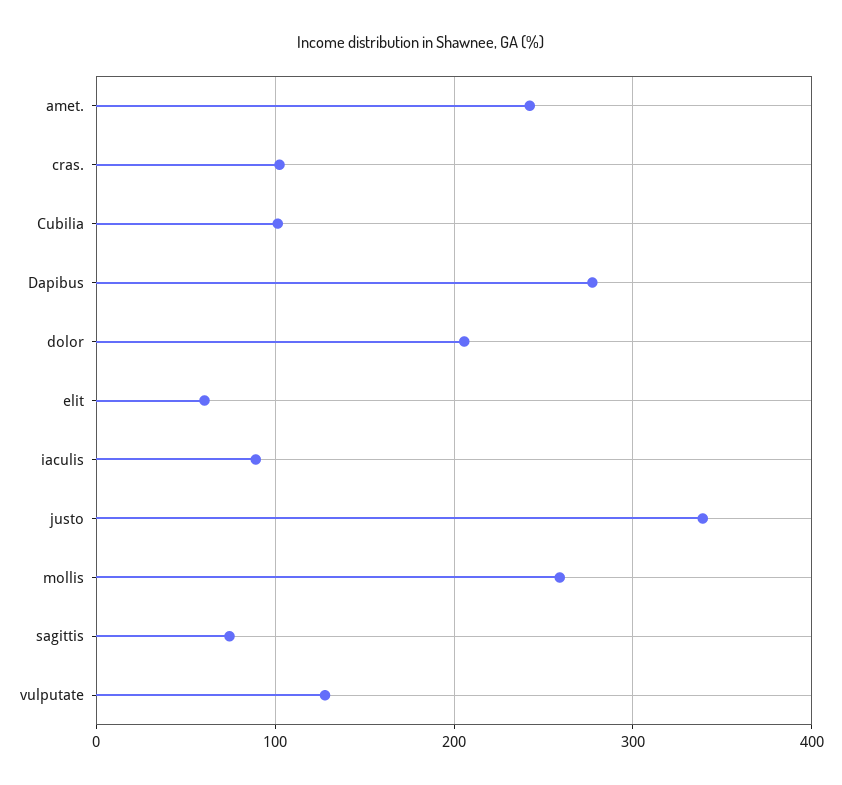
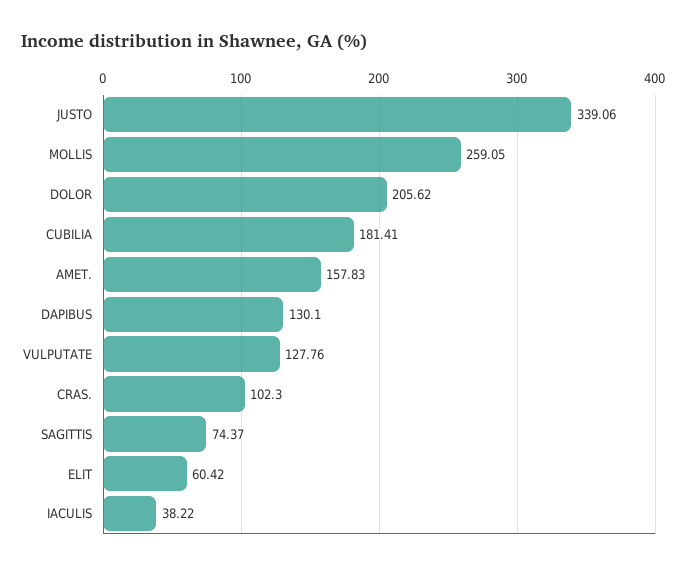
amet.: 240 -> 157.83
Cubilia: 100 -> 181.41
Dapibus: 280 -> 130.1
iaculis: 90 -> 38.22

